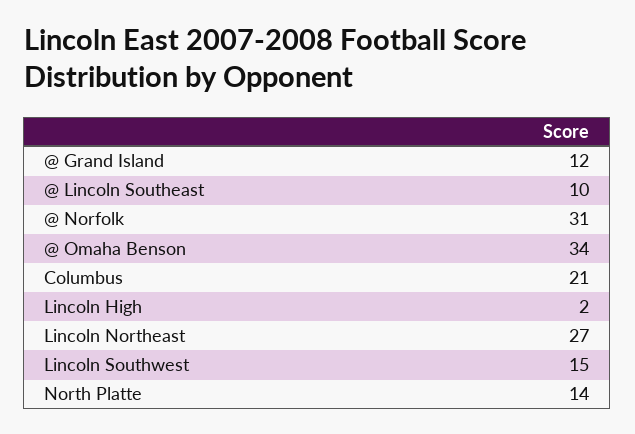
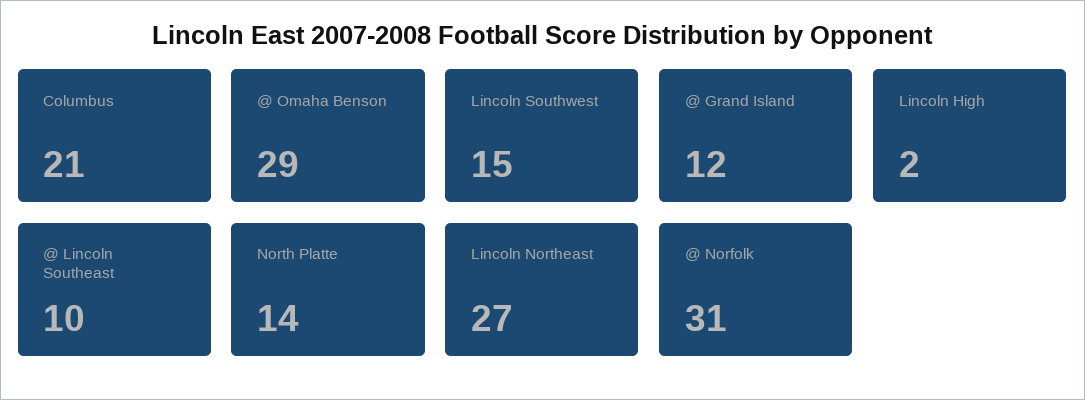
@ Omaha Benson: 34 -> 29

